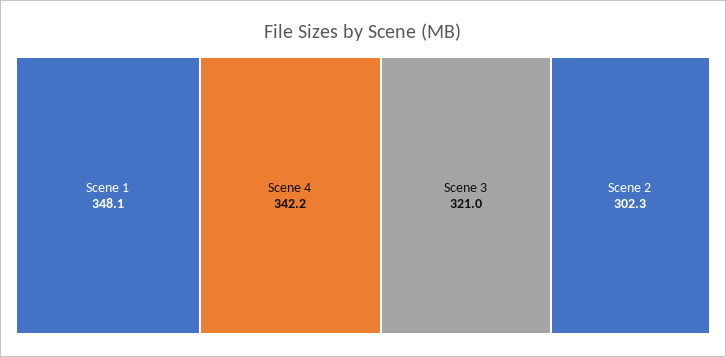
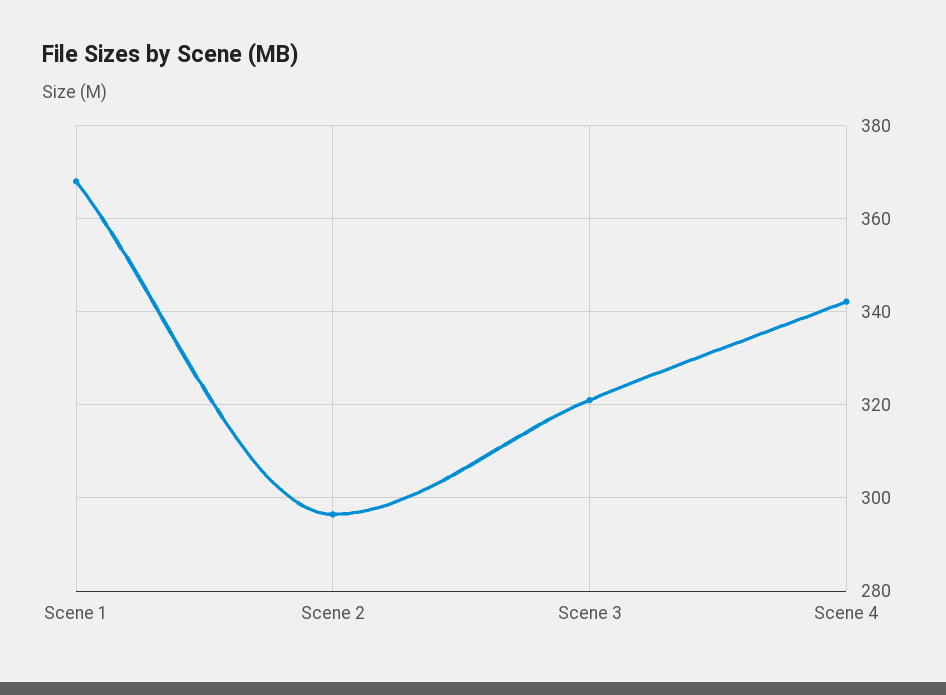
Scene 1: 348.1 -> 368
Scene 2: 302.3 -> 296

